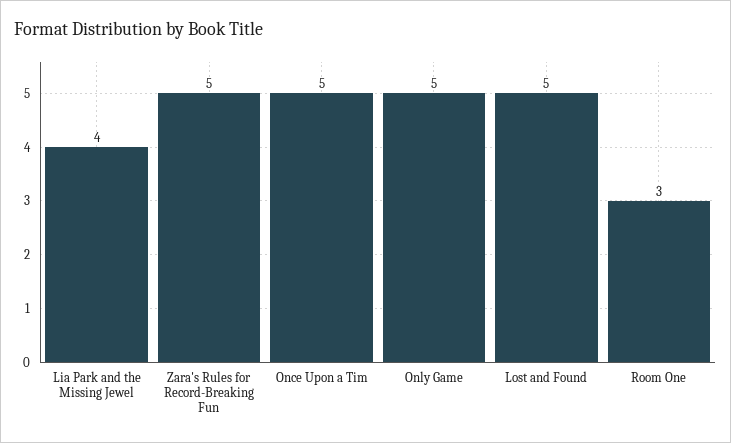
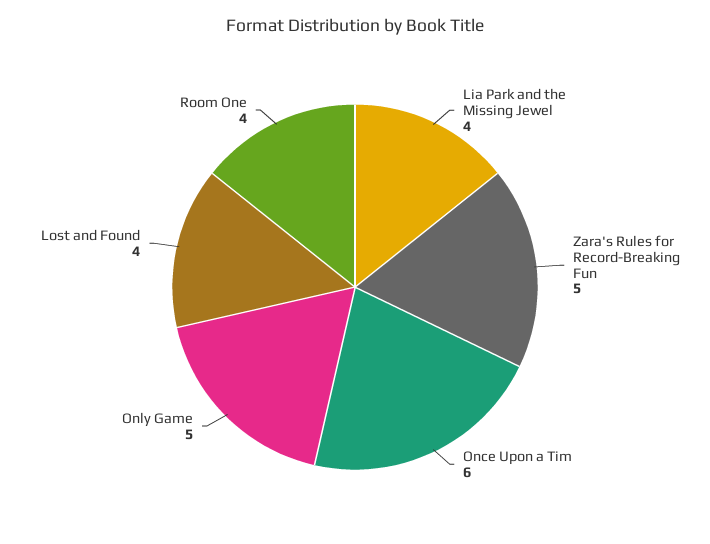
Once Upon a Tim: 5 -> 6
Lost and Found: 5 -> 4
Room One: 3 -> 4

